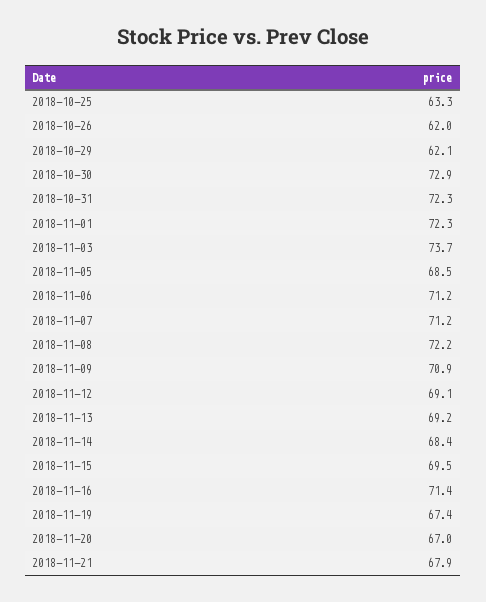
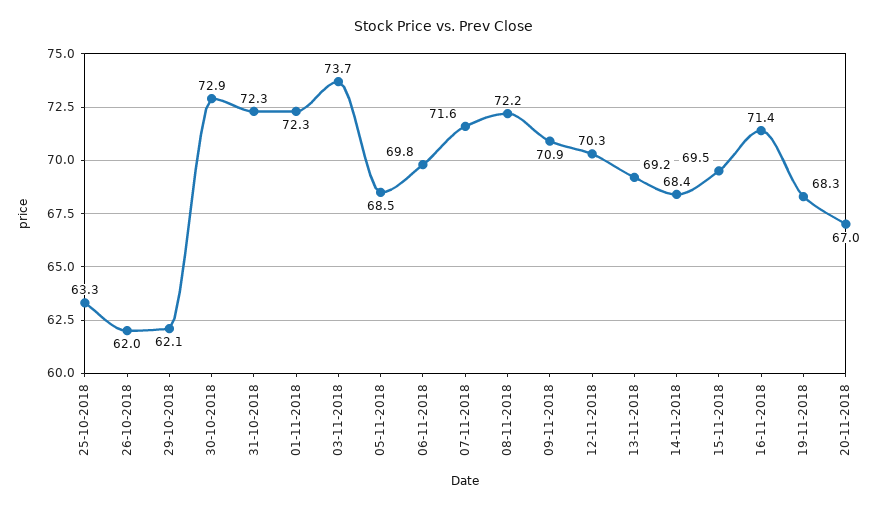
2018-11-06: 71.2 -> 69.8
2018-11-07: 71.2 -> 71.6
2018-11-12: 69.1 -> 70.3
2018-11-19: 67.4 -> 68.3
2018-11-21: 67.9 -> none

